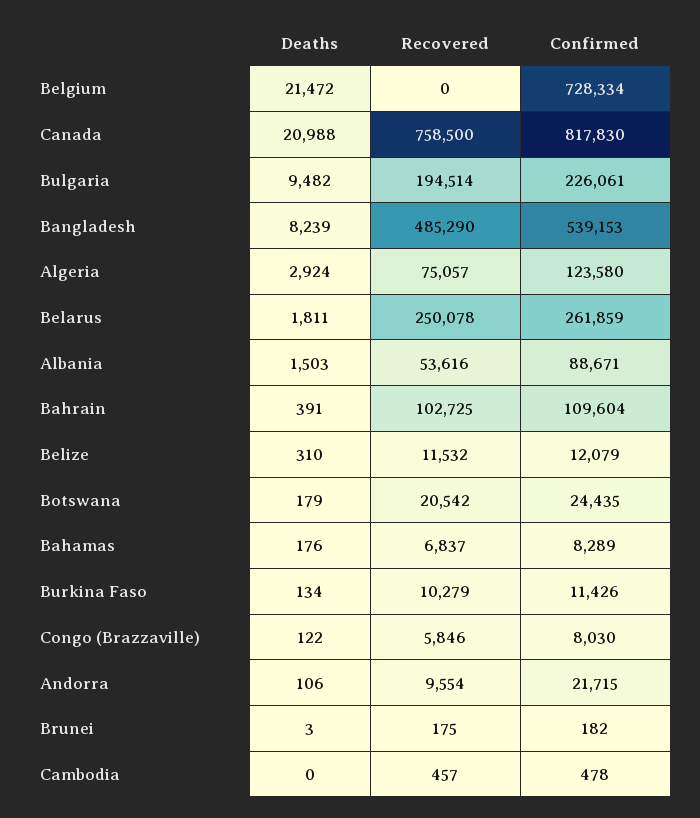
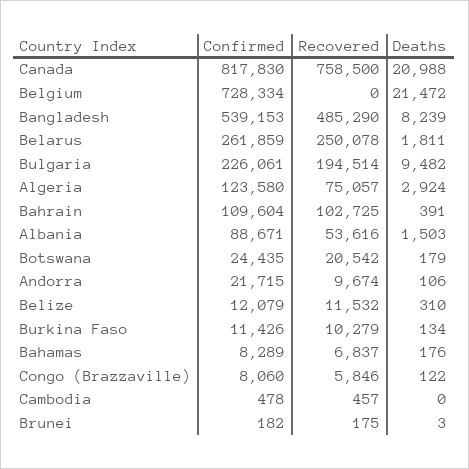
Confirmed, Congo (Brazzaville): 8030 -> 8060
Recovered, Andorra: 9554 -> 9674

